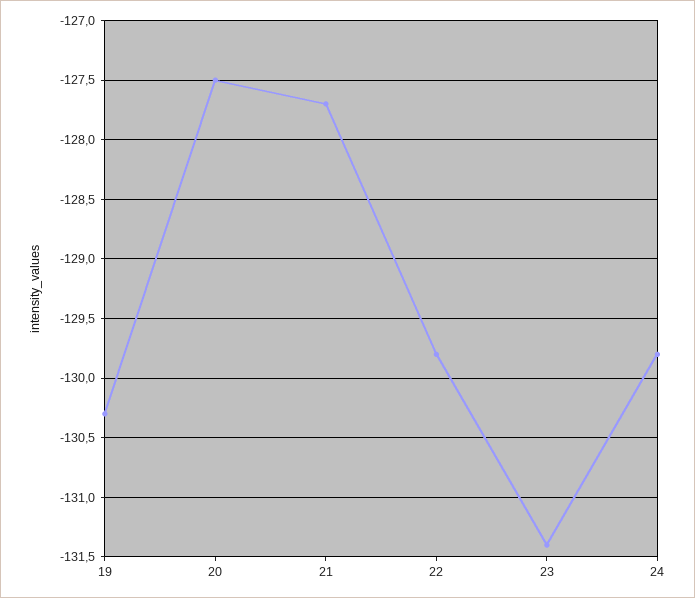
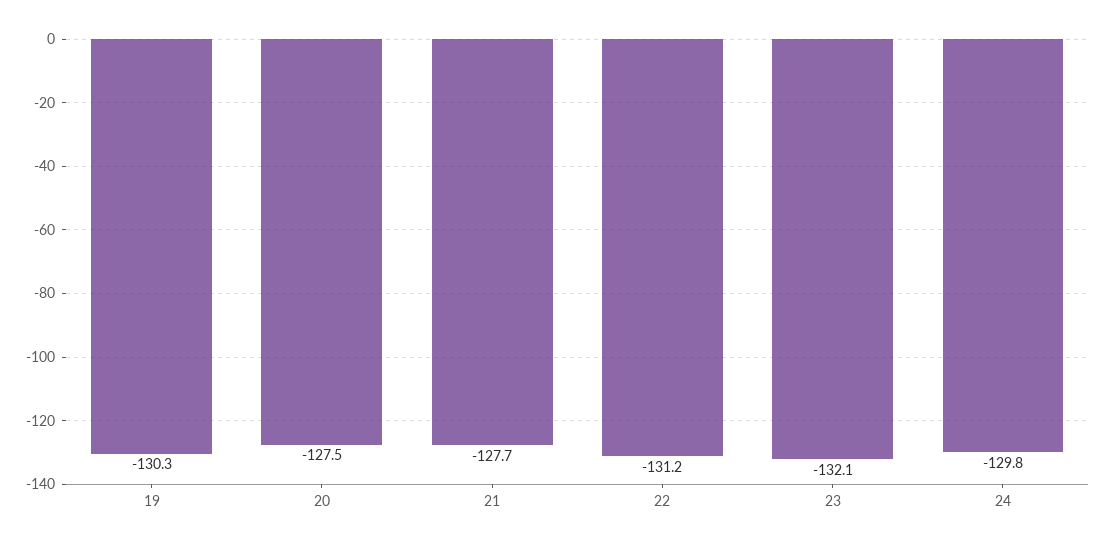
22: -129.8 -> -131.2
23: -131.4 -> -132.1

